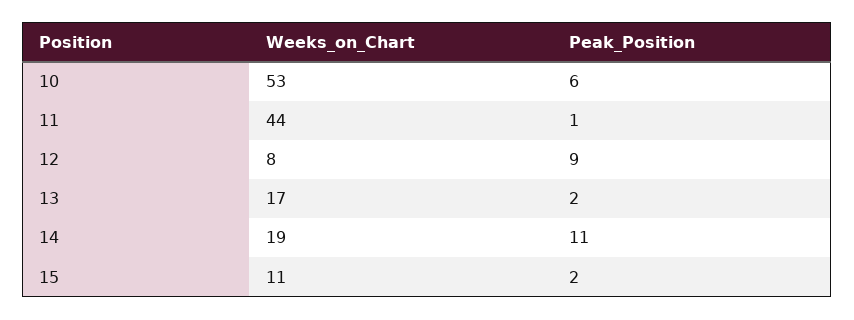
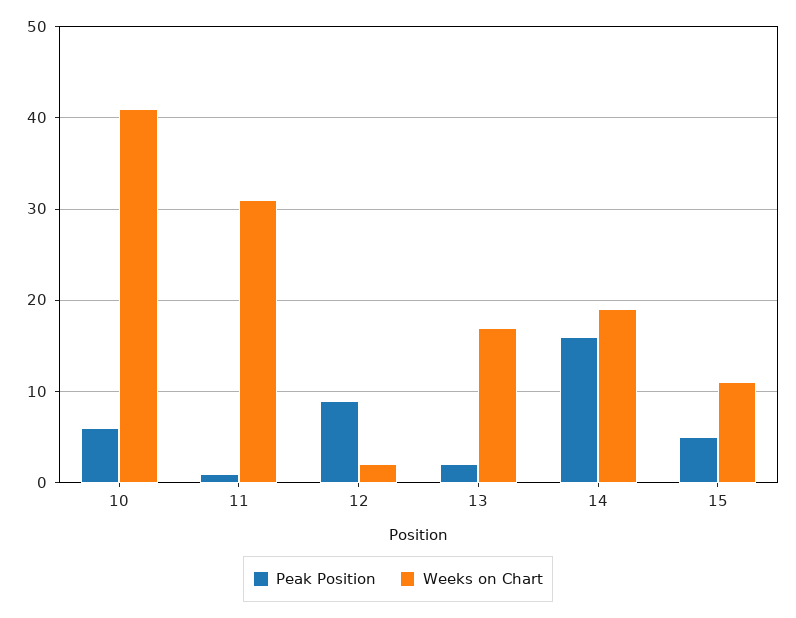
Weeks_on_Chart, 10: 53 -> 41
Weeks_on_Chart, 11: 44 -> 31
Weeks_on_Chart, 12: 8 -> 2
Peak_Position, 14: 11 -> 16
Peak_Position, 15: 2 -> 5

